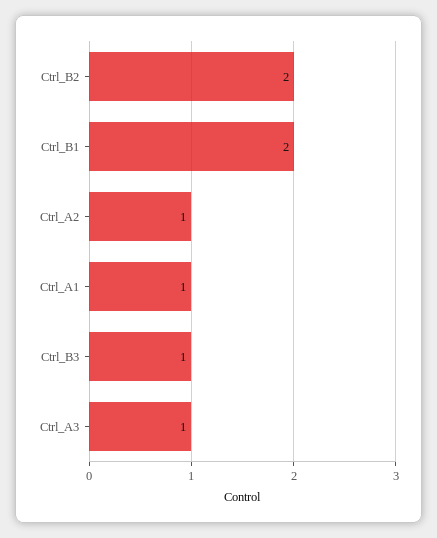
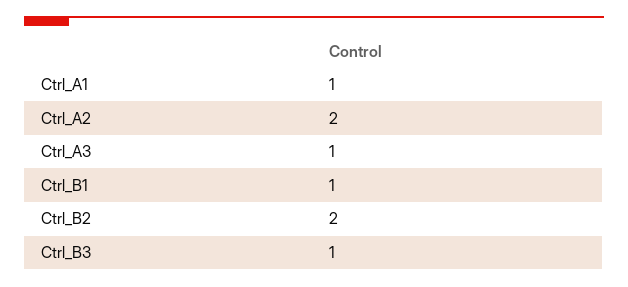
Ctrl_B1: 2 -> 1
Ctrl_A2: 1 -> 2

